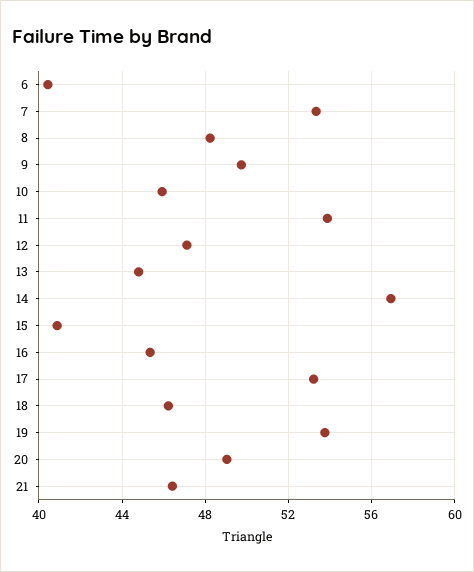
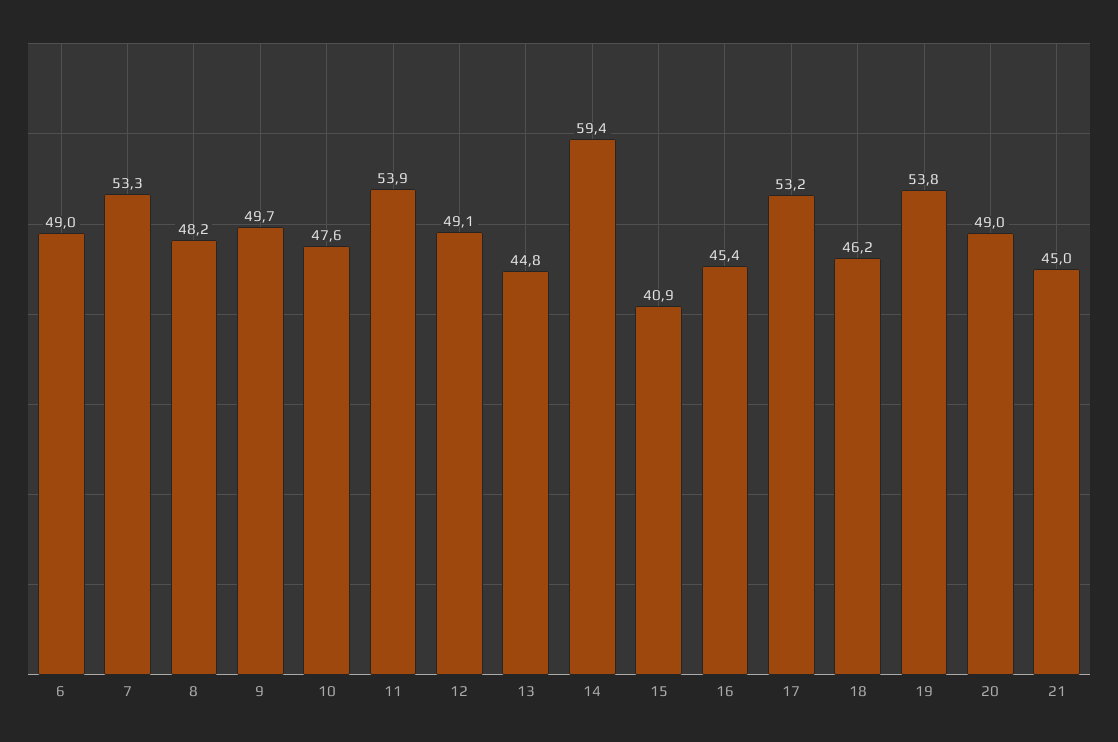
6: 40.5 -> 49
10: 46 -> 47.6
12: 47 -> 49.1
14: 57 -> 59.4
21: 46.5 -> 45

